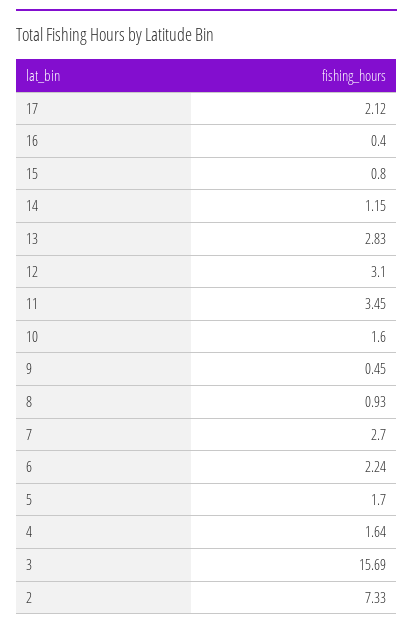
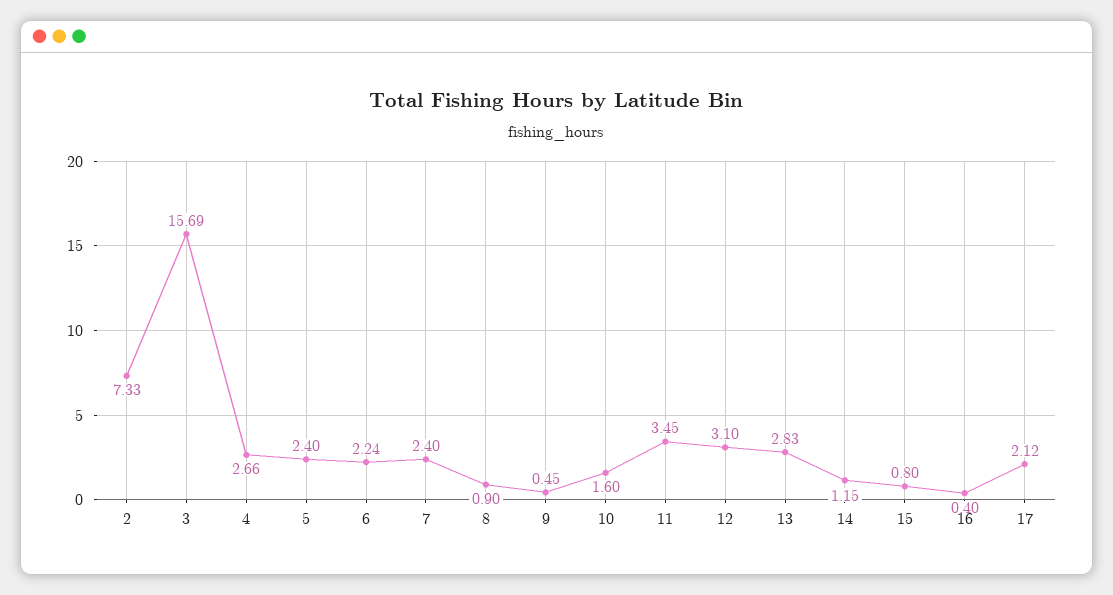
8: 0.93 -> 0.9
7: 2.7 -> 2.4
5: 1.7 -> 2.4
4: 1.64 -> 2.66

